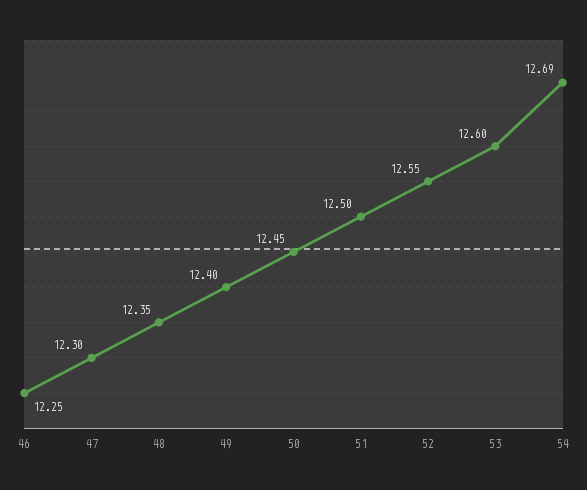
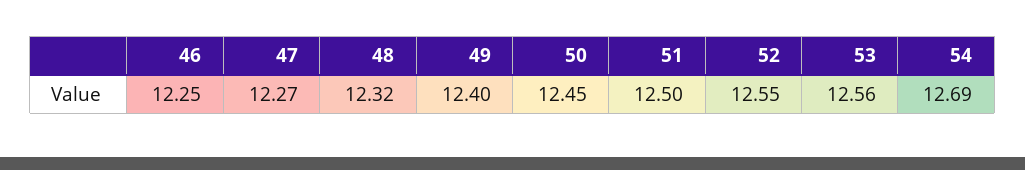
47: 12.3 -> 12.27
48: 12.35 -> 12.32
53: 12.6 -> 12.56

